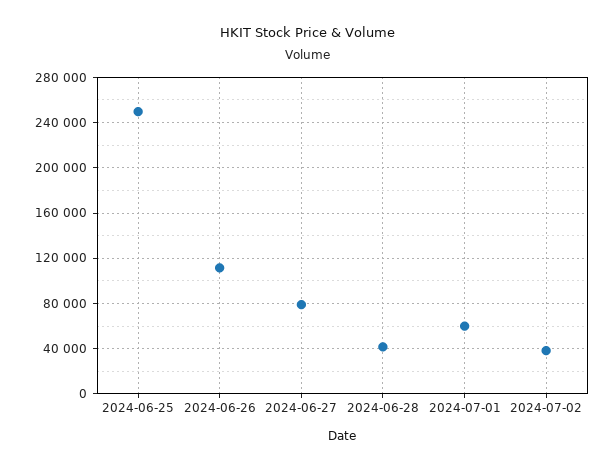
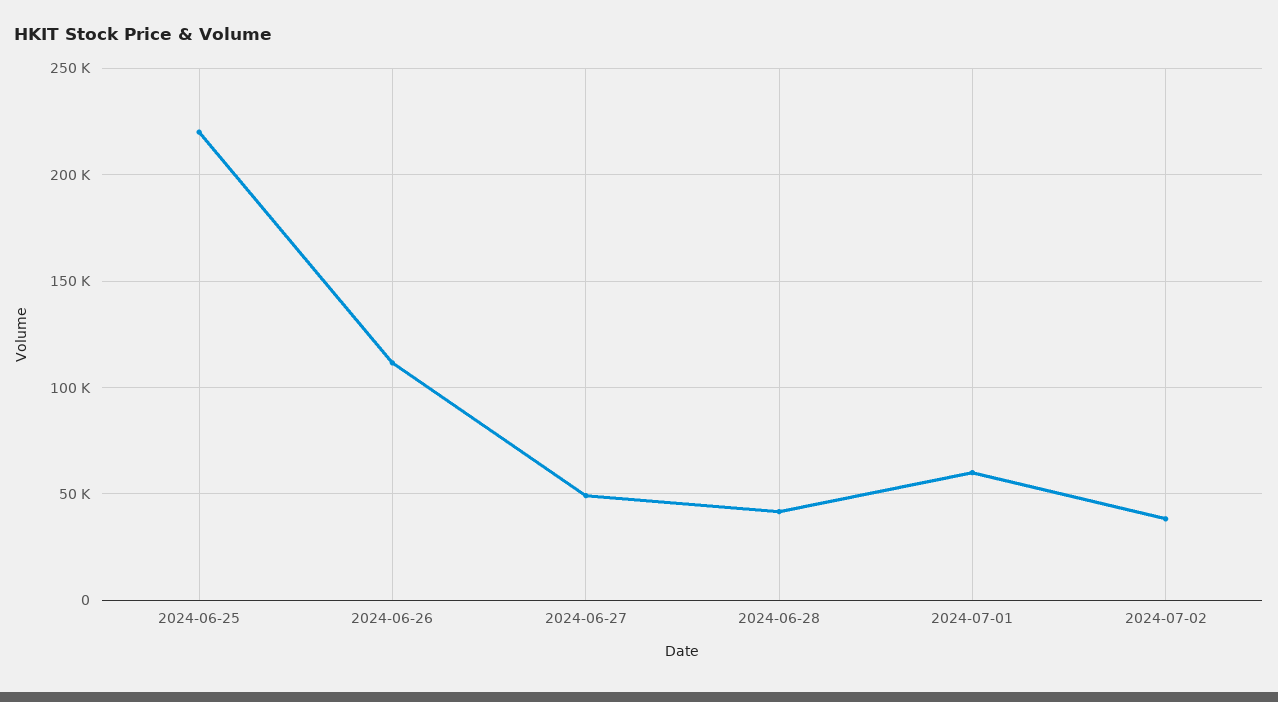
2024-06-25: 250000 -> 220000
2024-06-27: 80000 -> 50000

